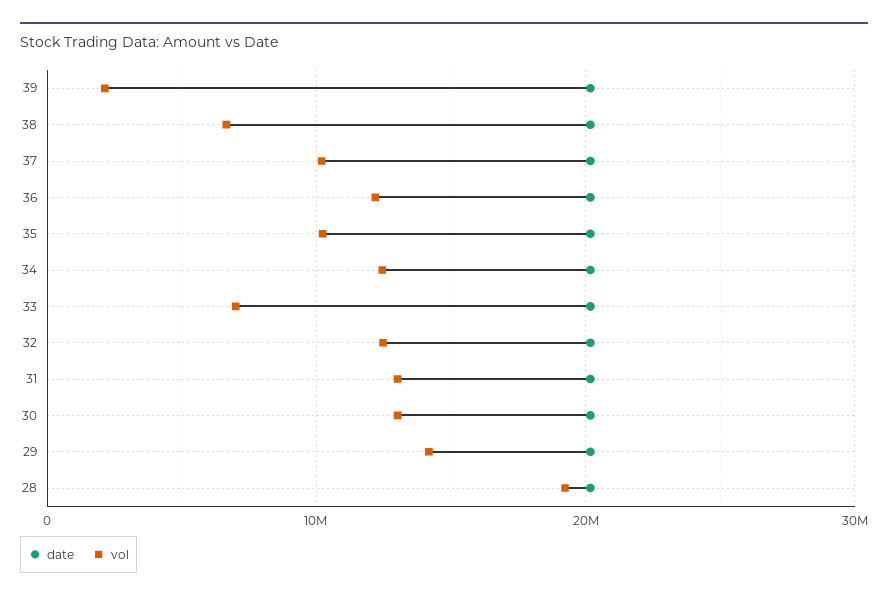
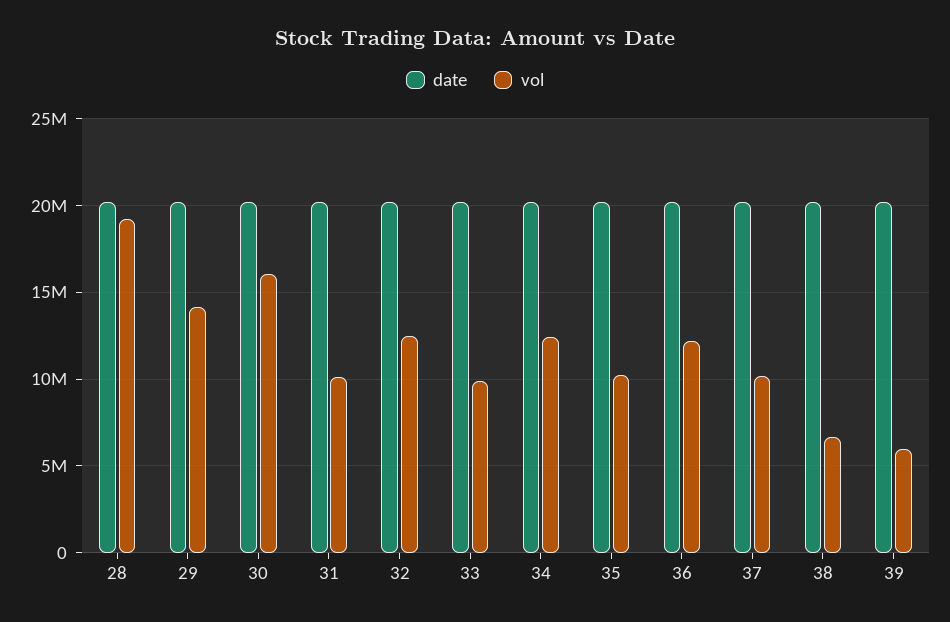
vol, 39: 2000000 -> 6000000
vol, 33: 7000000 -> 10000000
vol, 31: 13000000 -> 10000000
vol, 30: 13000000 -> 16000000

